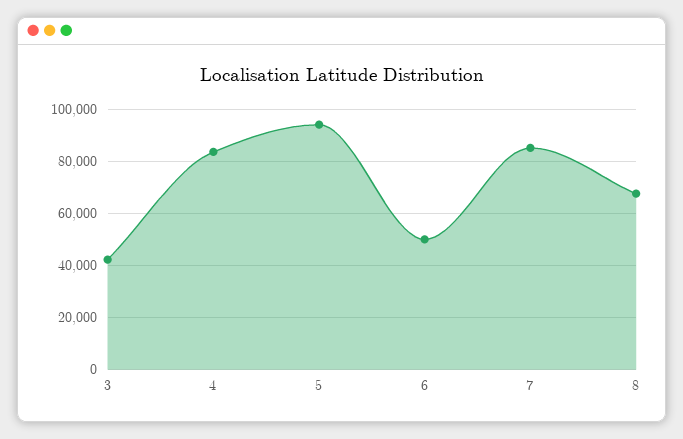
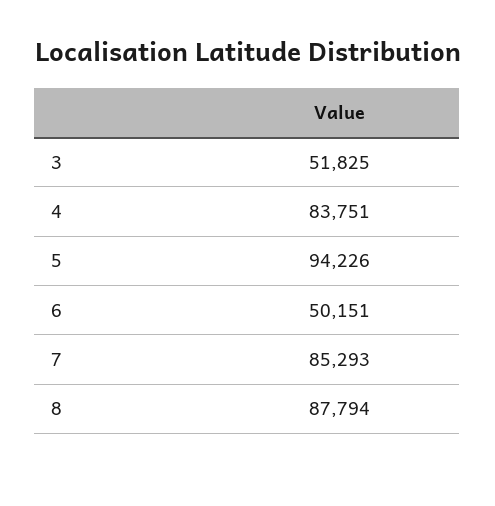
3: 42500 -> 51825
8: 67500 -> 87794

